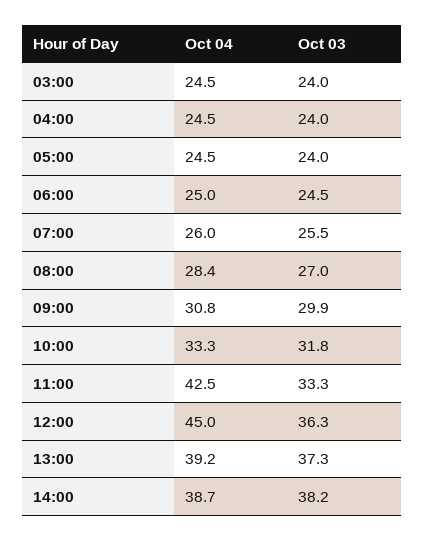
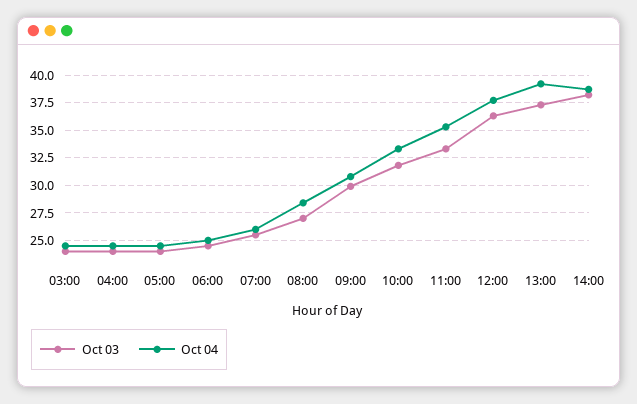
Oct 04, 11:00: 42.5 -> 35
Oct 04, 12:00: 45 -> 37.5

